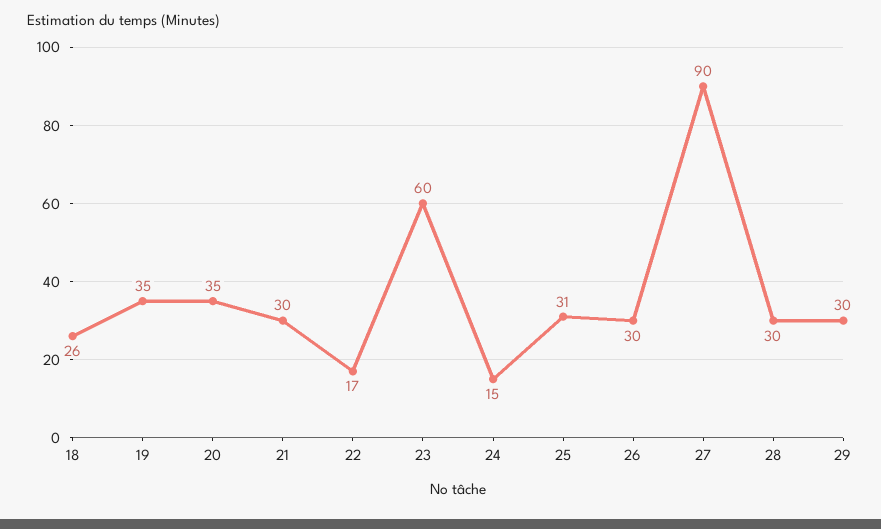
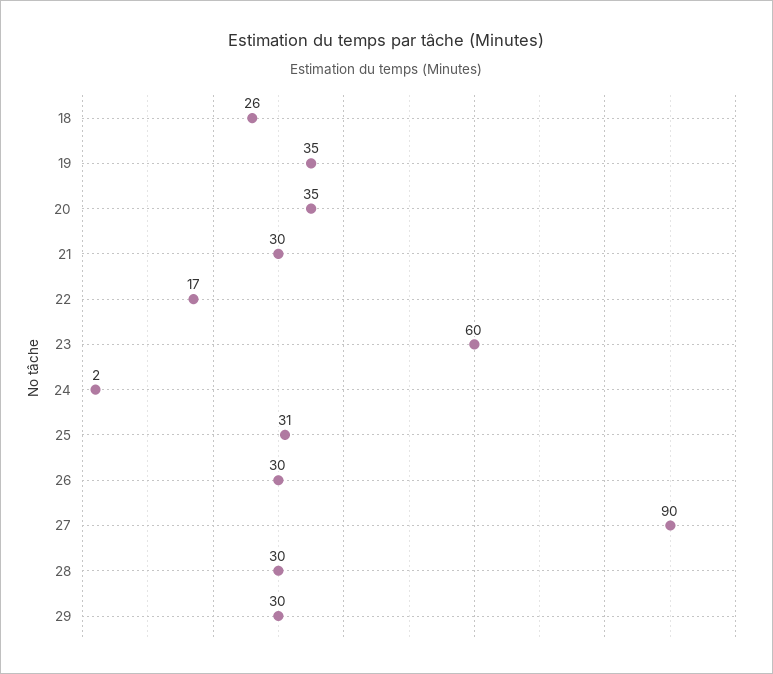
24: 15 -> 2

